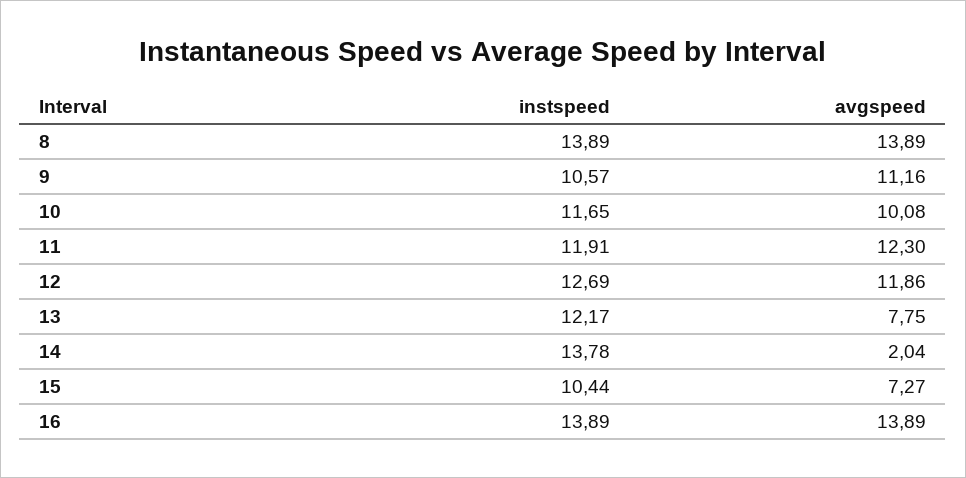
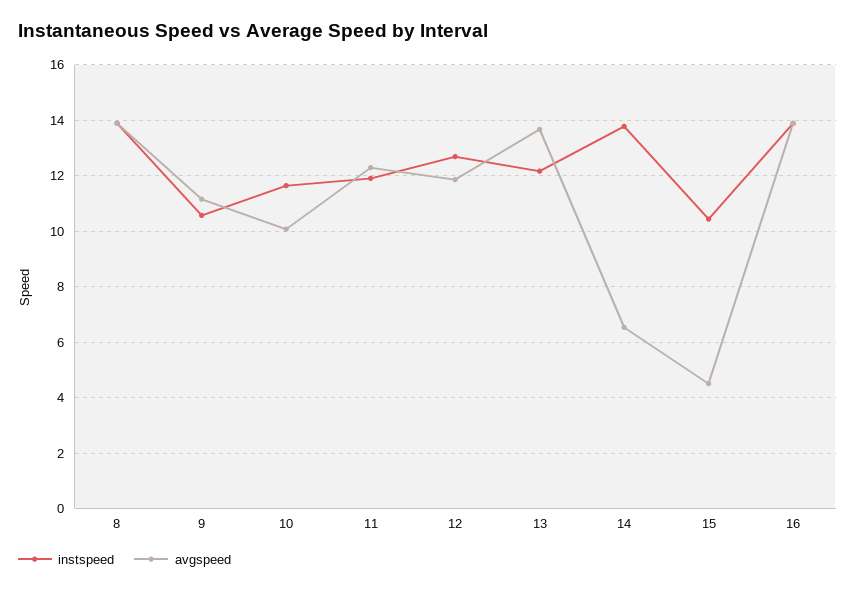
avgspeed, 13: 7.75 -> 13.75
avgspeed, 14: 2.04 -> 6.5
avgspeed, 15: 7.27 -> 4.5

